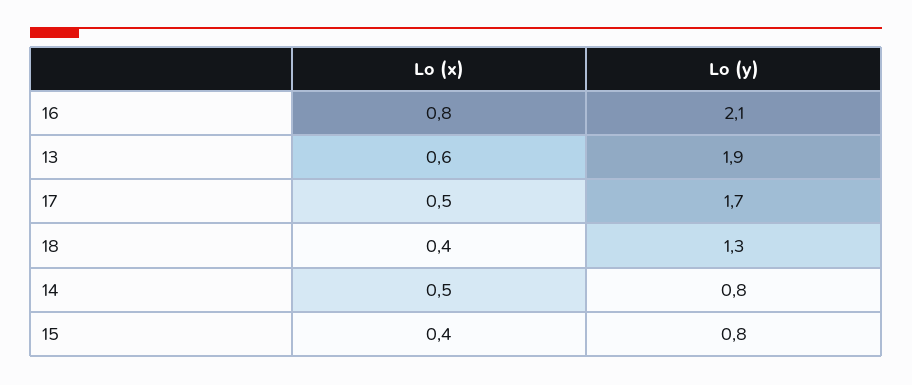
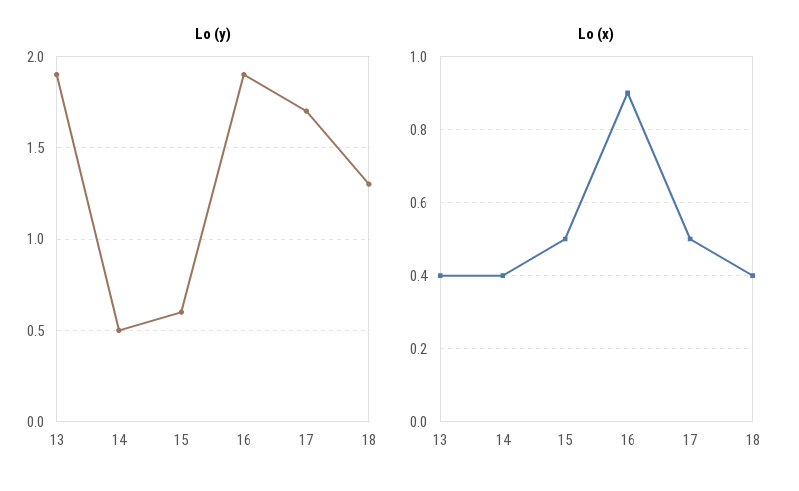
Lo (x), 16: 0.8 -> 0.9
Lo (y), 16: 2.1 -> 1.9
Lo (x), 13: 0.6 -> 0.4
Lo (x), 14: 0.5 -> 0.4
Lo (y), 14: 0.8 -> 0.5
Lo (x), 15: 0.4 -> 0.5
Lo (y), 15: 0.8 -> 0.6

